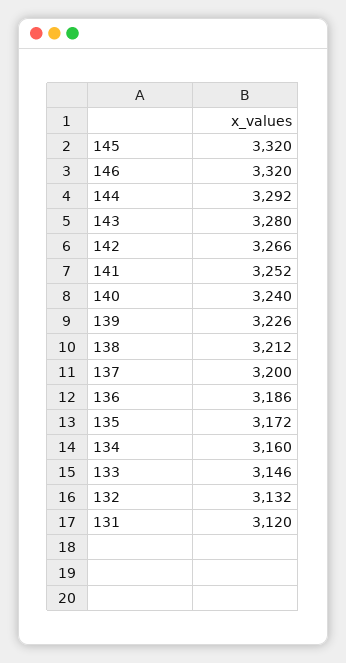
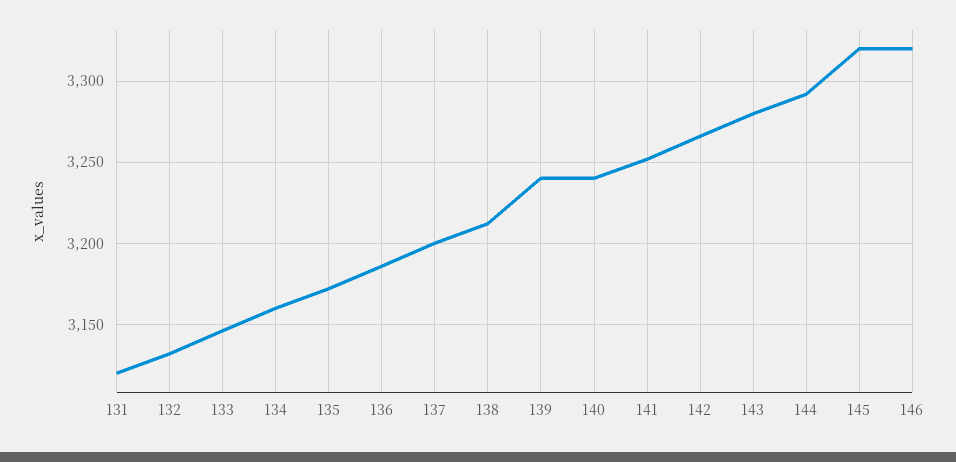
139: 3226 -> 3240

